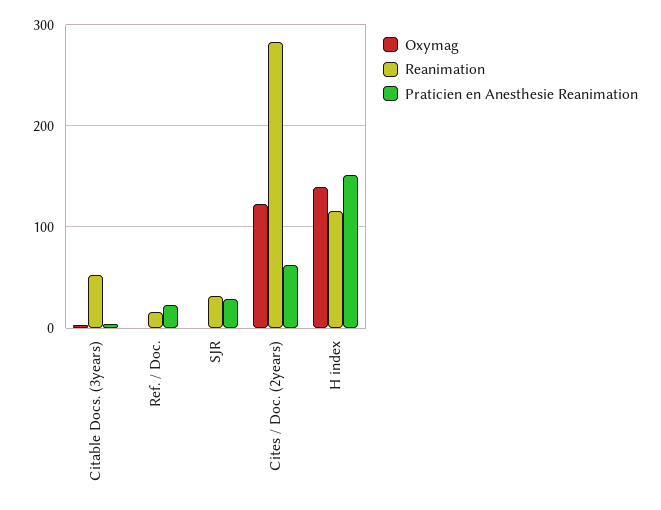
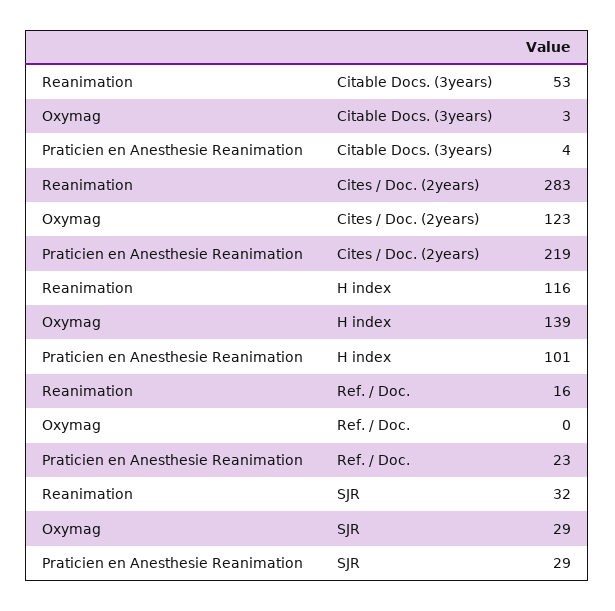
Oxymag, SJR: 0 -> 29
Praticien en Anesthesie Reanimation, Cites / Doc. (2years): 60 -> 219
Praticien en Anesthesie Reanimation, H index: 150 -> 101

